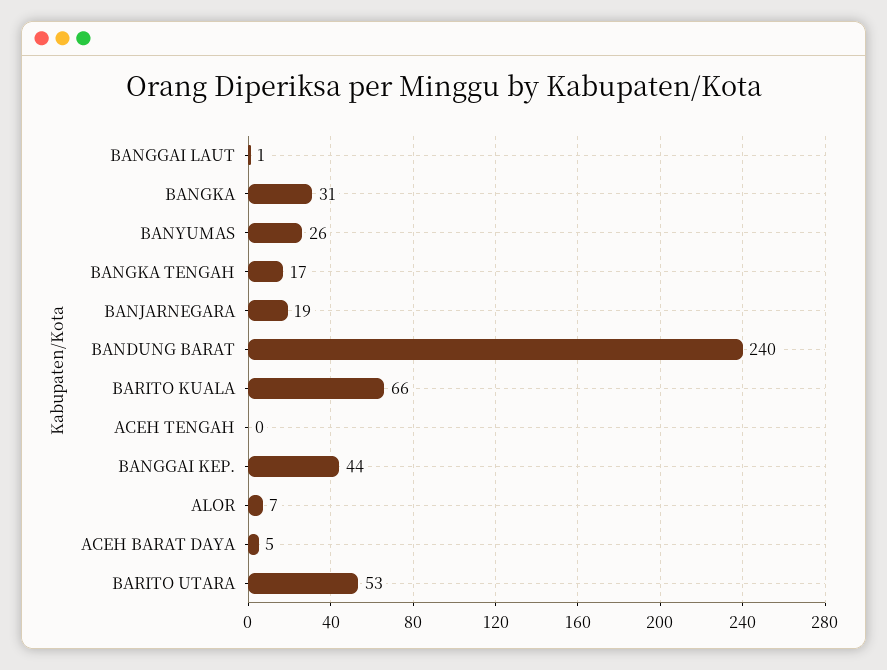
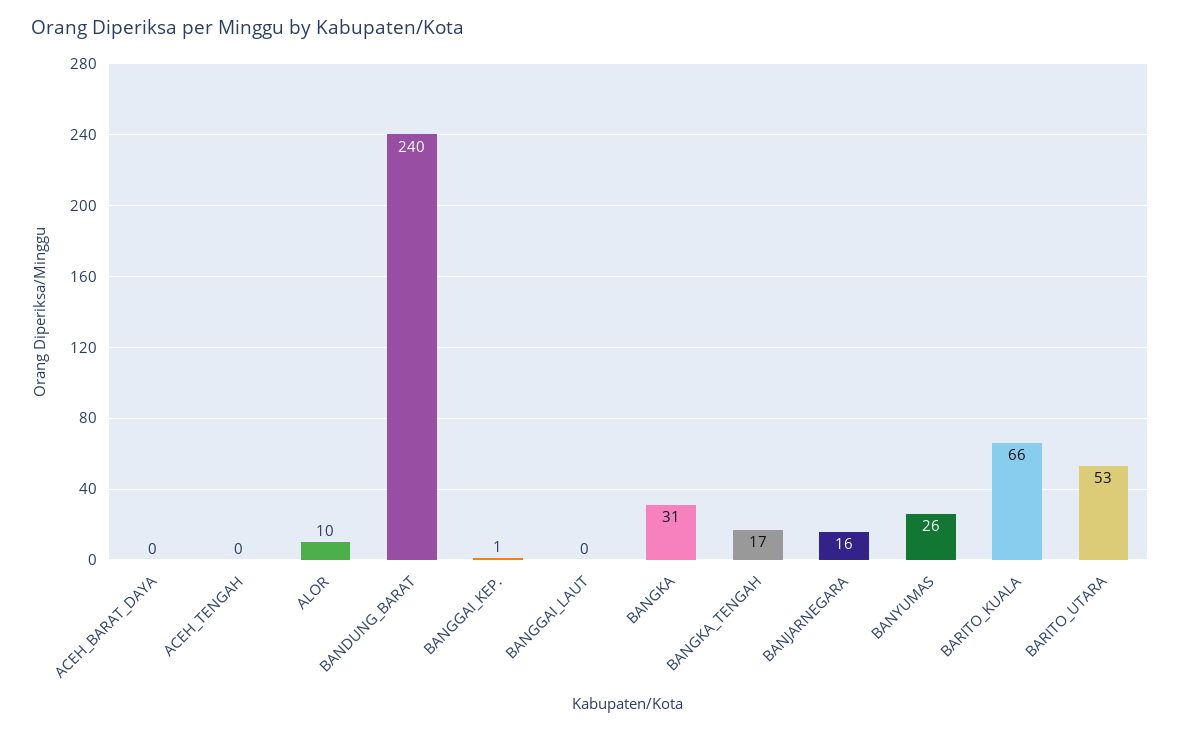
BANGGAI LAUT: 1 -> 0
BANJARNEGARA: 19 -> 16
BANGGAI KEP.: 44 -> 1
ALOR: 7 -> 10
ACEH BARAT DAYA: 5 -> 0

